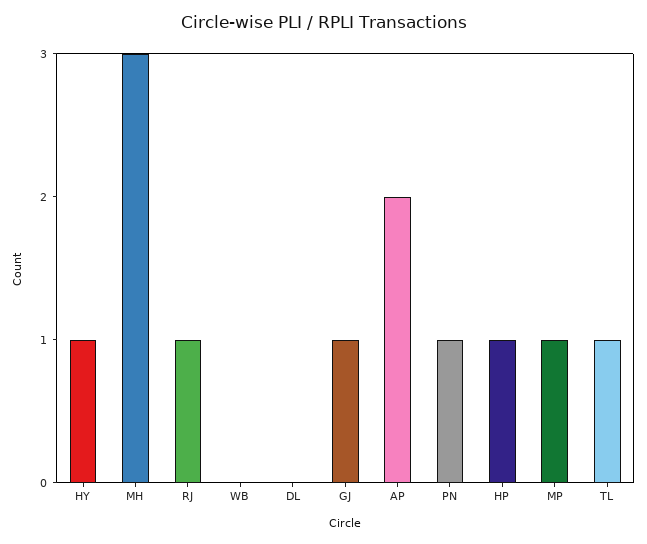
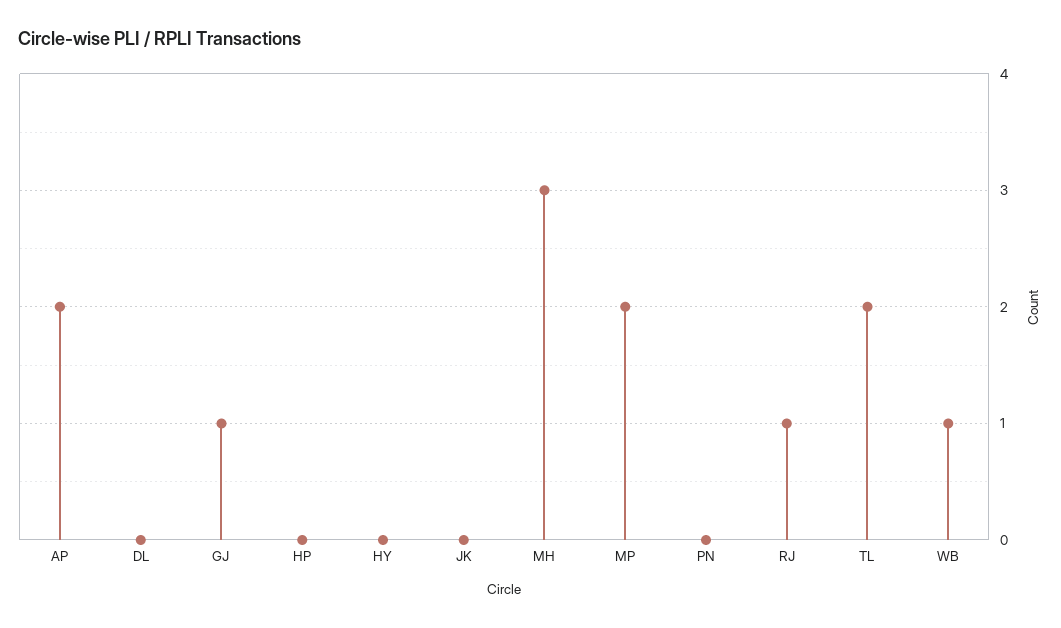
HY: 1 -> 0
WB: 0 -> 1
PN: 1 -> 0
HP: 1 -> 0
MP: 1 -> 2
TL: 1 -> 2
JK: none -> 0

